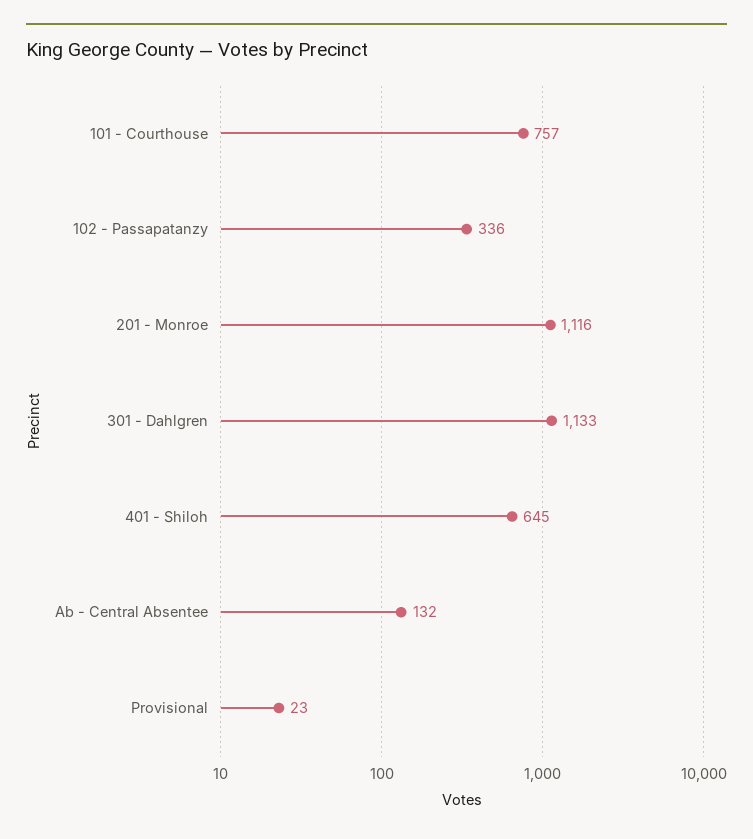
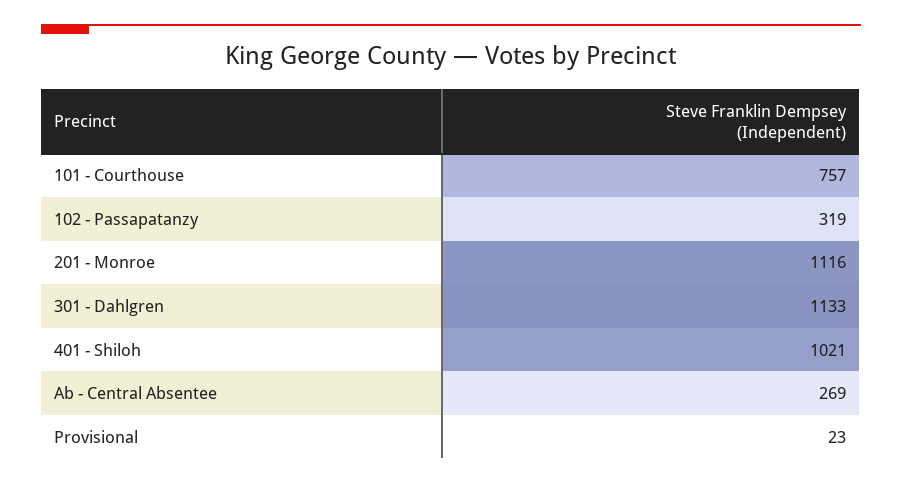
102 - Passapatanzy: 336 -> 319
401 - Shiloh: 645 -> 1021
Ab - Central Absentee: 132 -> 269

